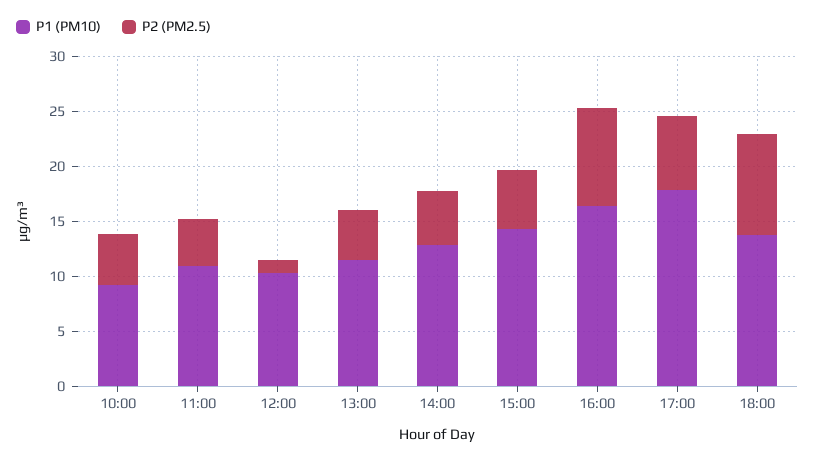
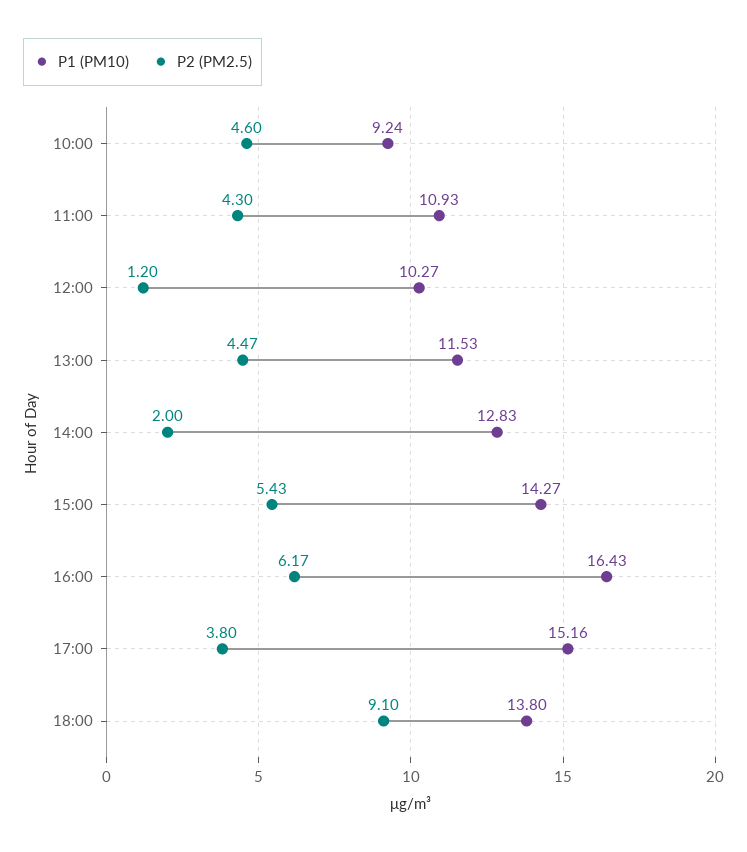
P2 (PM2.5), 14:00: 5 -> 2
P2 (PM2.5), 16:00: 9 -> 6.17
P1 (PM10), 17:00: 18 -> 15.16
P2 (PM2.5), 17:00: 7 -> 3.8

